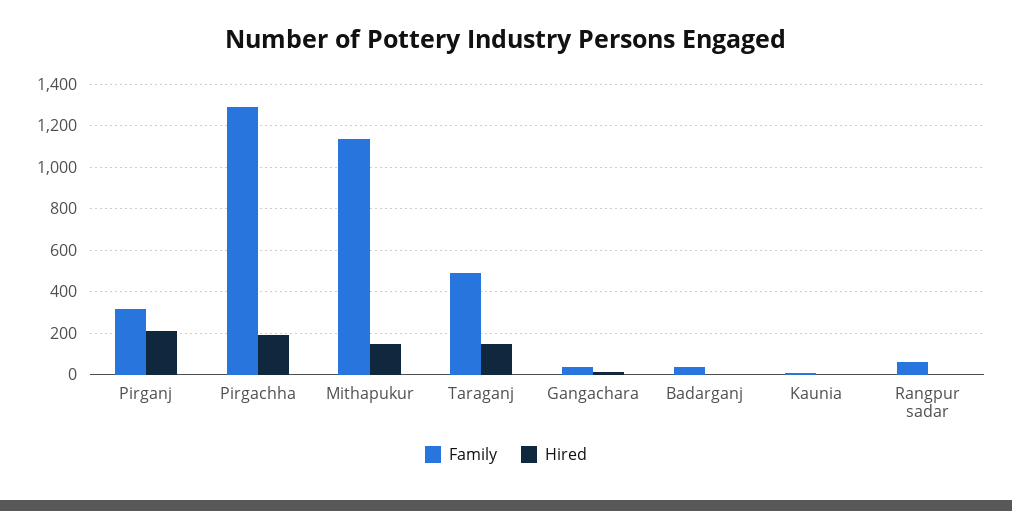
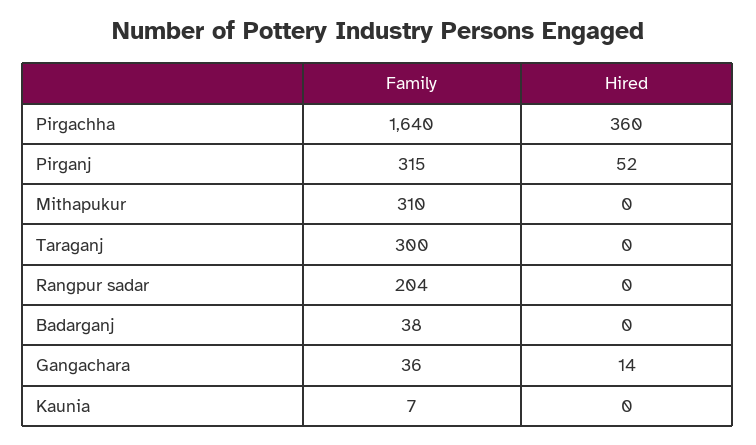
Hired, Pirganj: 200 -> 52
Family, Pirgachha: 1300 -> 1640
Hired, Pirgachha: 200 -> 360
Family, Mithapukur: 1150 -> 310
Hired, Mithapukur: 150 -> 0
Family, Taraganj: 500 -> 300
Hired, Taraganj: 150 -> 0
Family, Rangpur sadar: 50 -> 204

